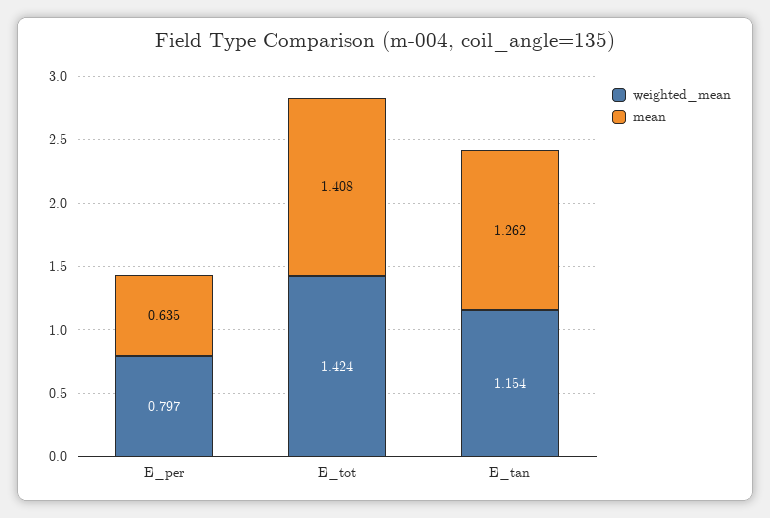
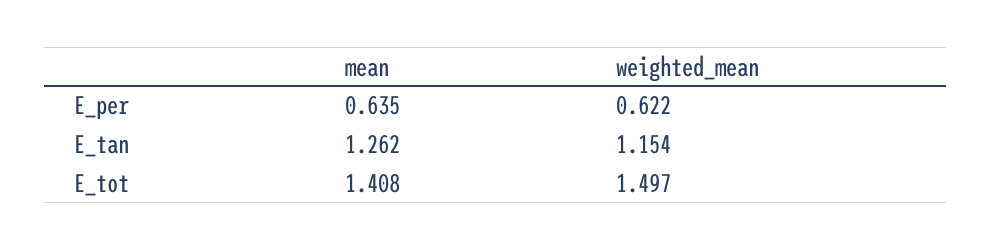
weighted_mean, E_per: 0.797 -> 0.622
weighted_mean, E_tot: 1.424 -> 1.497

